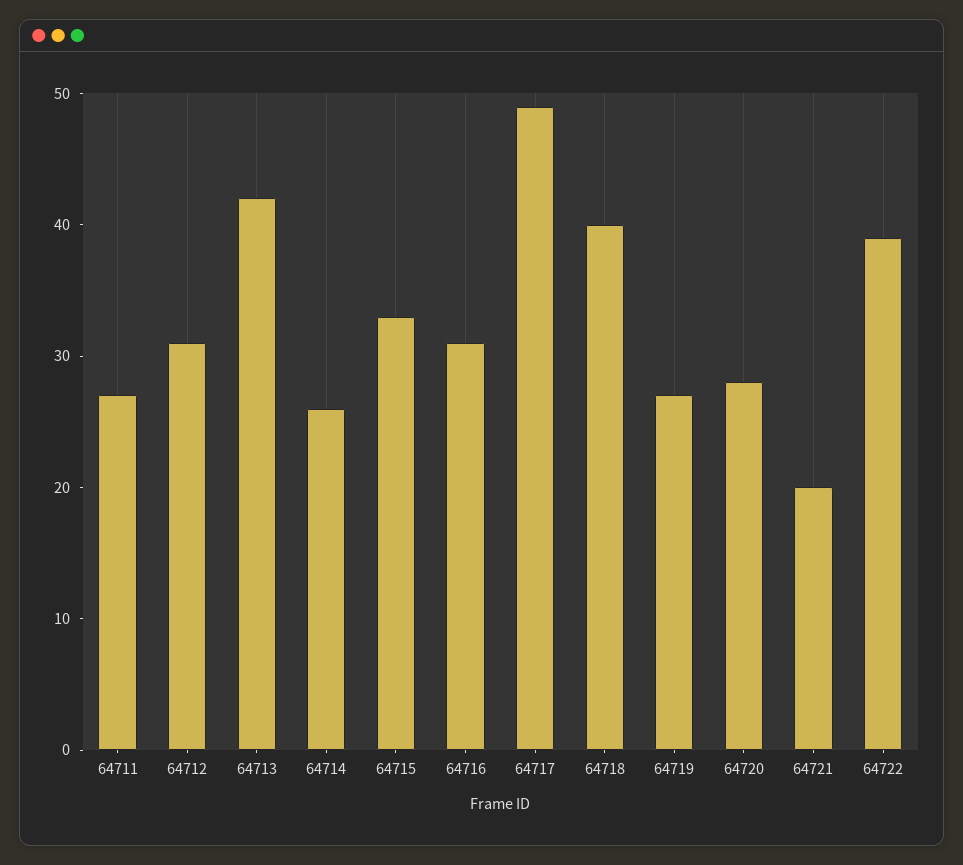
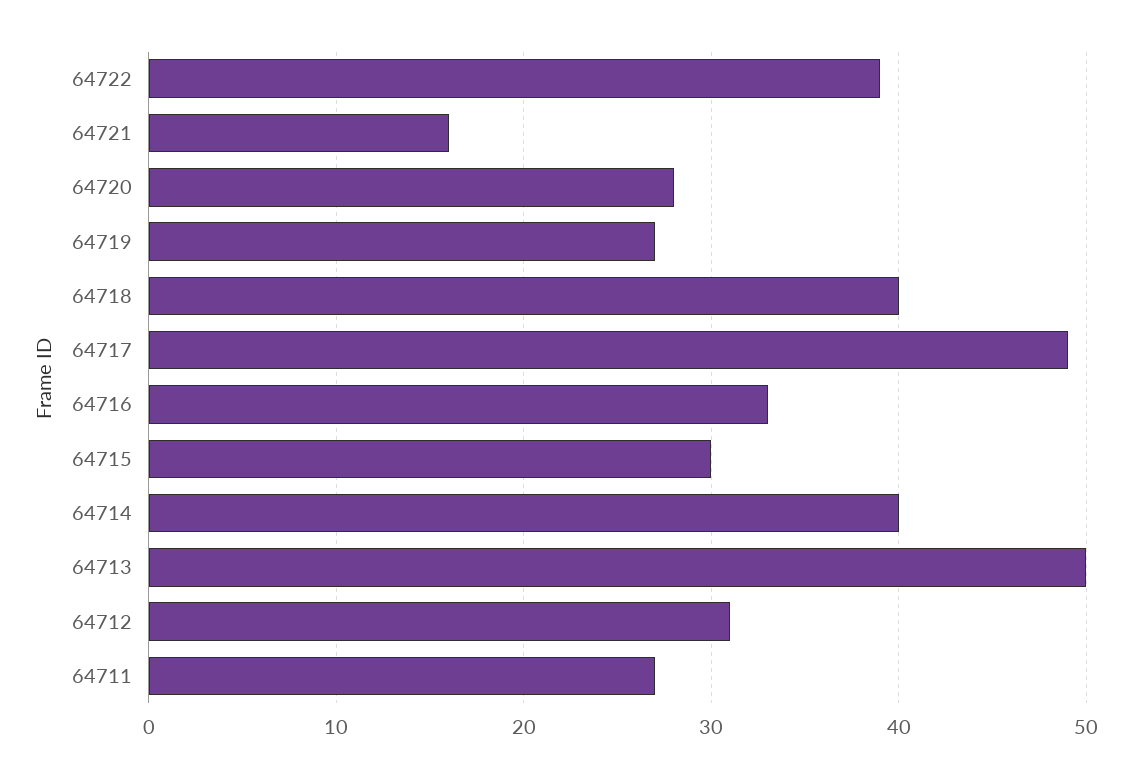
64713: 42 -> 50
64714: 26 -> 40
64715: 33 -> 30
64716: 31 -> 33
64721: 20 -> 16

